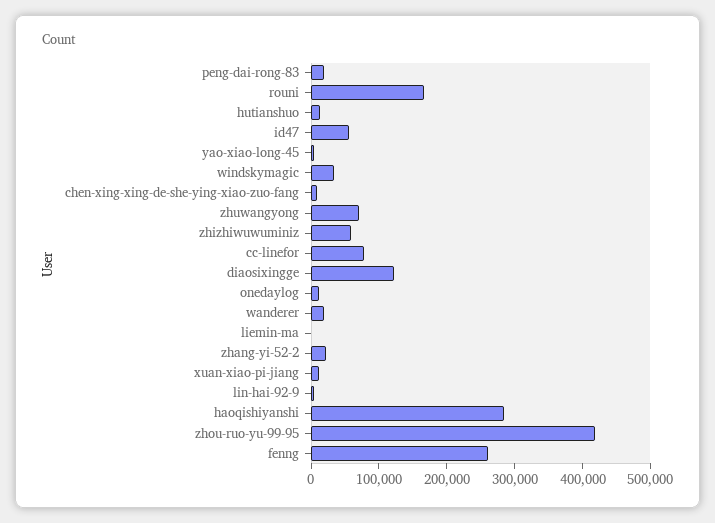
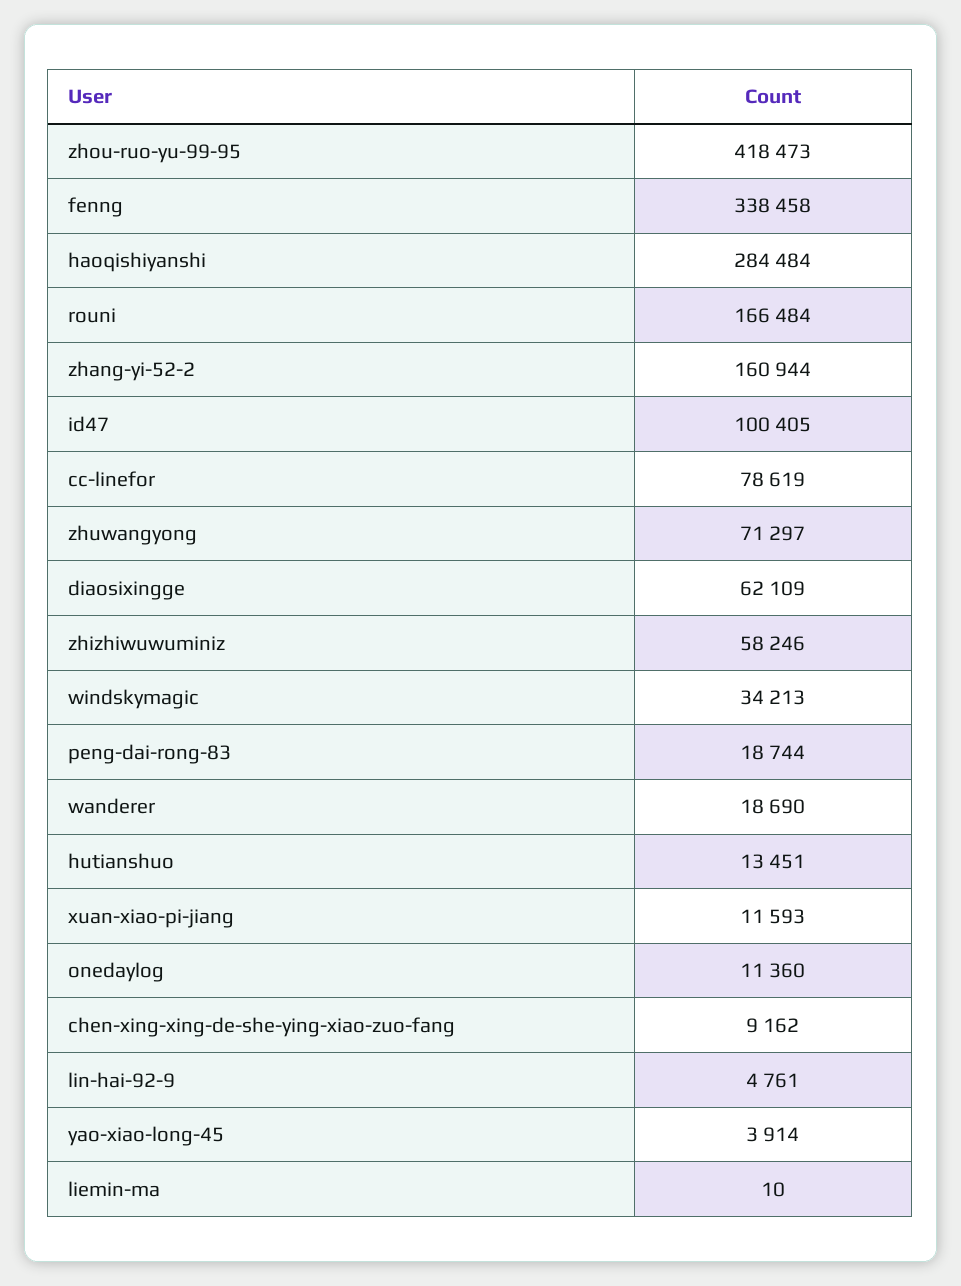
id47: 60000 -> 100405
diaosixingge: 120000 -> 62109
zhang-yi-52-2: 20000 -> 160944
fenng: 260000 -> 338458

